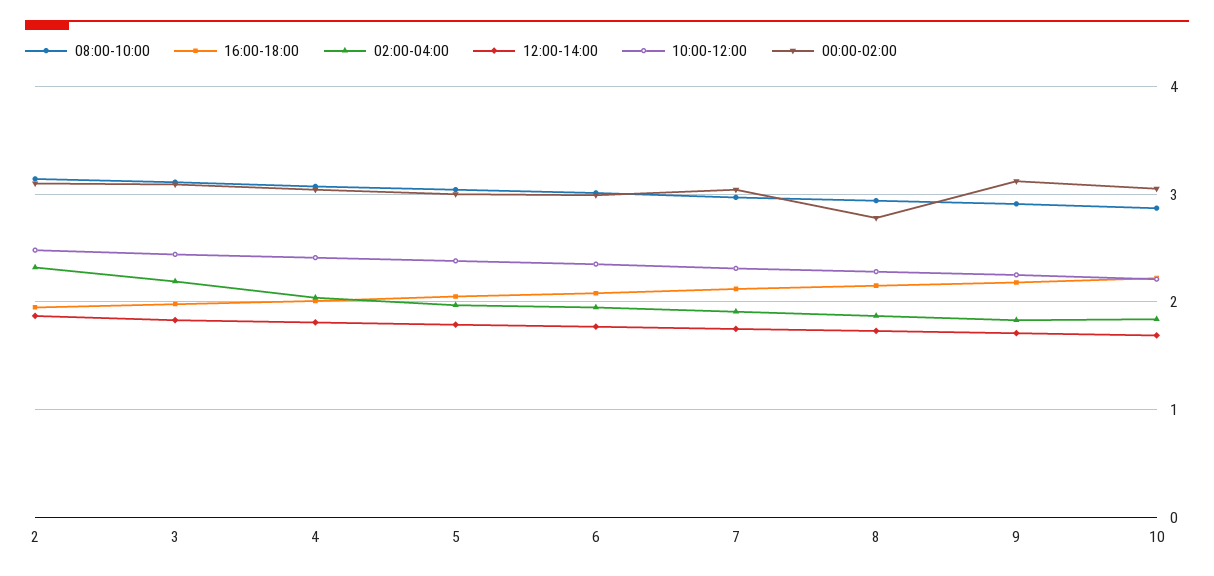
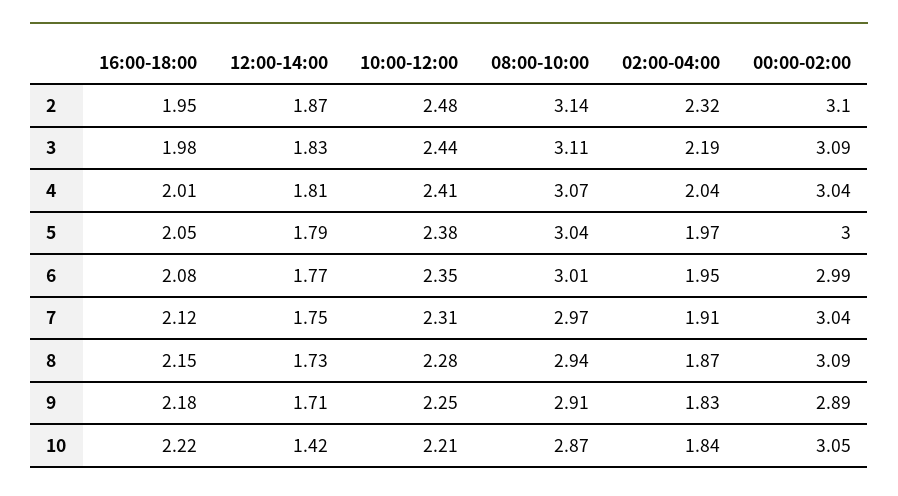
00:00-02:00, 8: 2.8 -> 3.09
00:00-02:00, 9: 3.1 -> 2.89
12:00-14:00, 10: 1.7 -> 1.42

